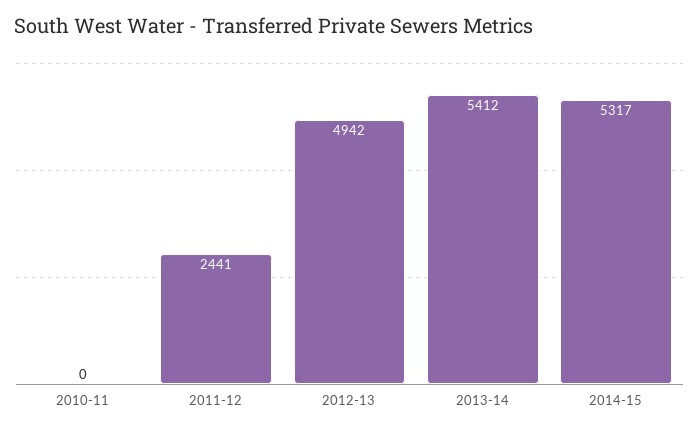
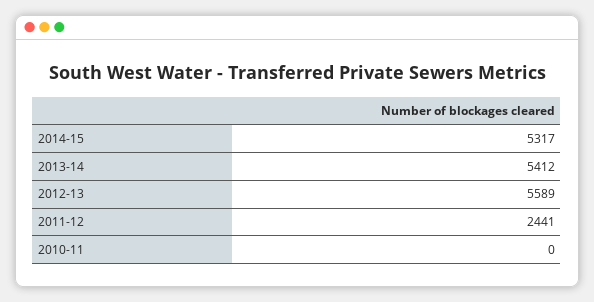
2012-13: 4942 -> 5589

